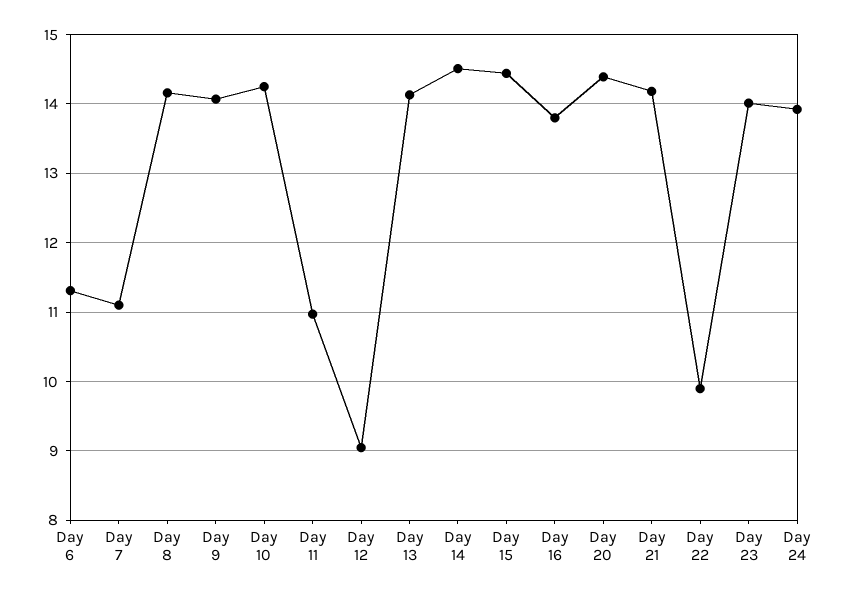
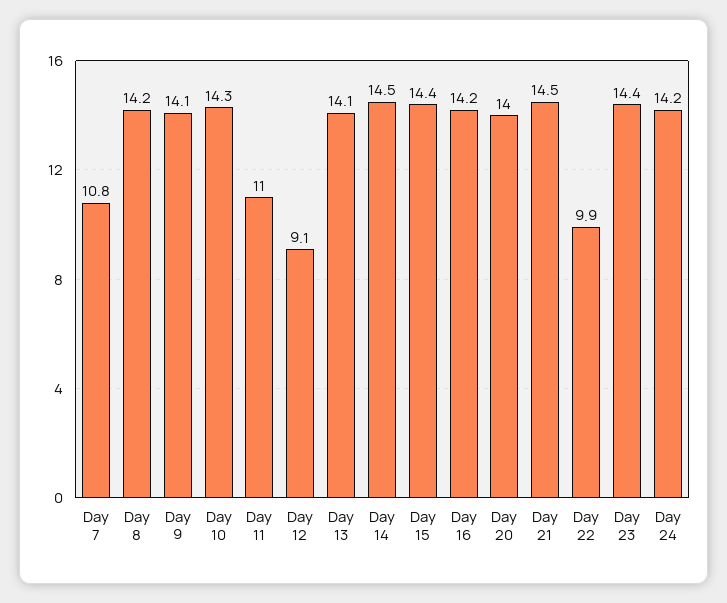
Day 6: 11.3 -> none
Day 7: 11.1 -> 10.8
Day 16: 13.8 -> 14.2
Day 20: 14.4 -> 14
Day 21: 14.2 -> 14.5
Day 23: 14 -> 14.4
Day 24: 13.9 -> 14.2

